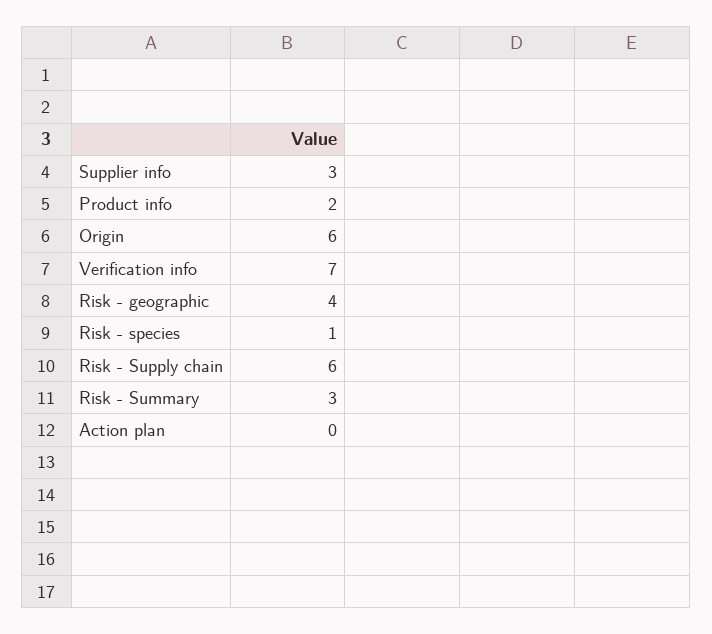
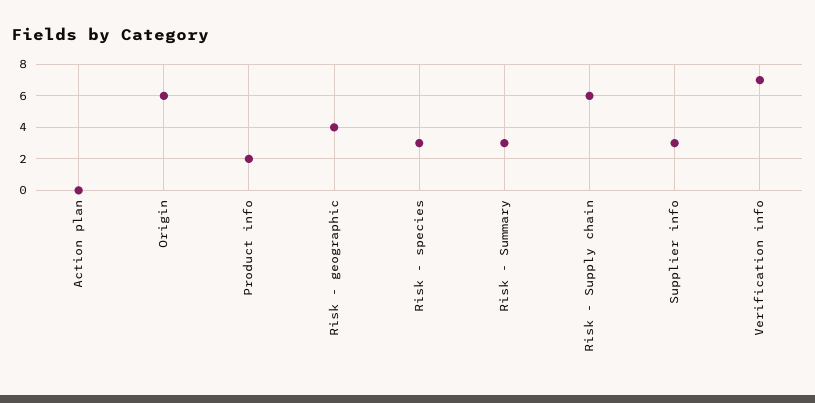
Risk - species: 1 -> 3

